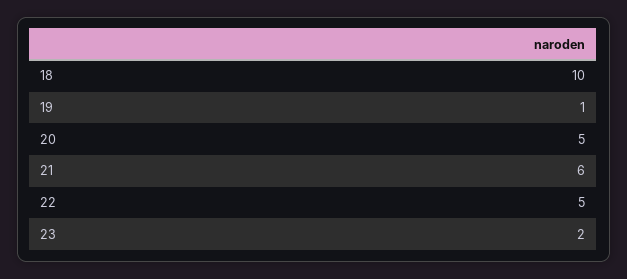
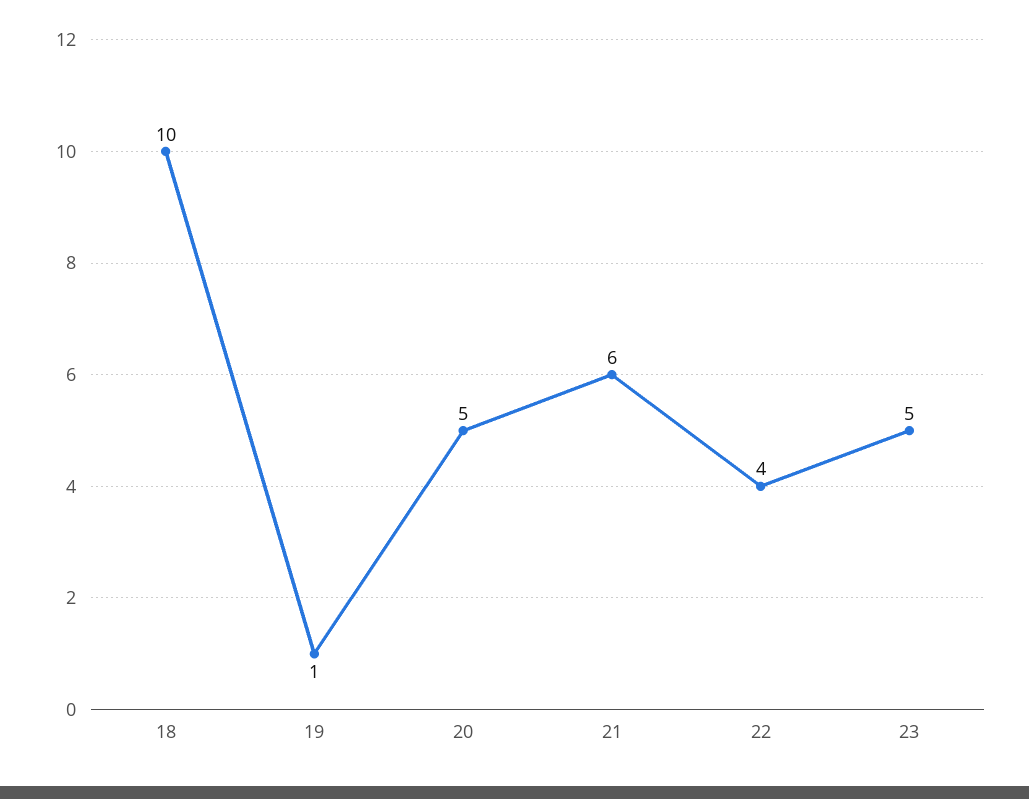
22: 5 -> 4
23: 2 -> 5

